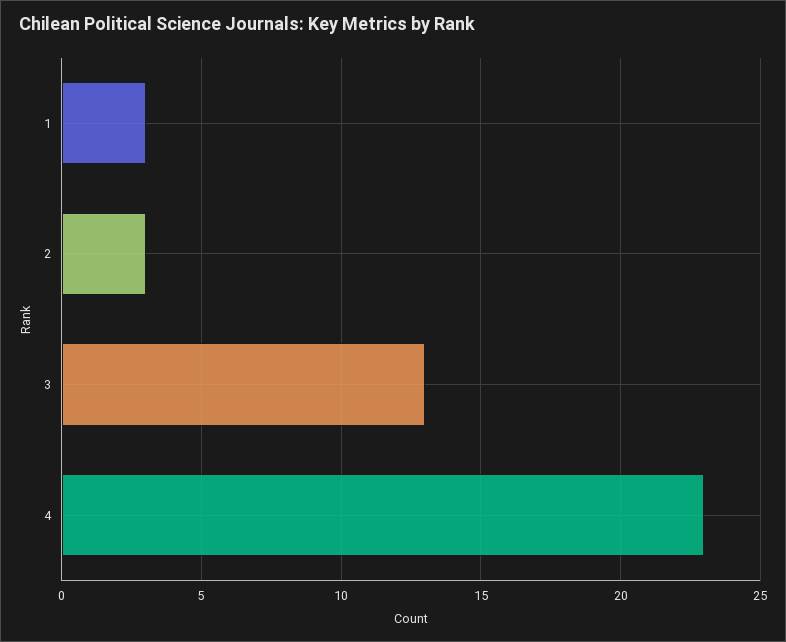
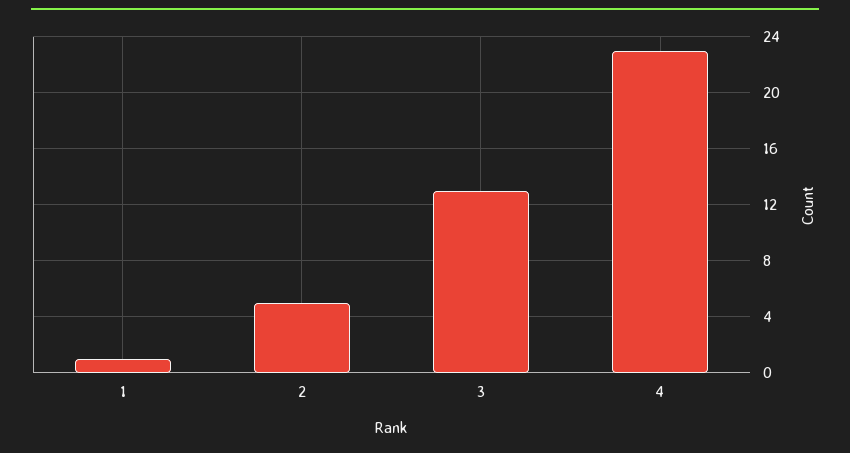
1: 3 -> 1
2: 3 -> 5

